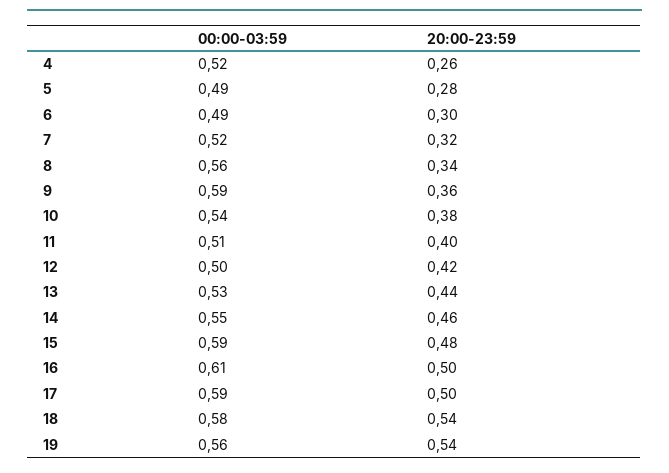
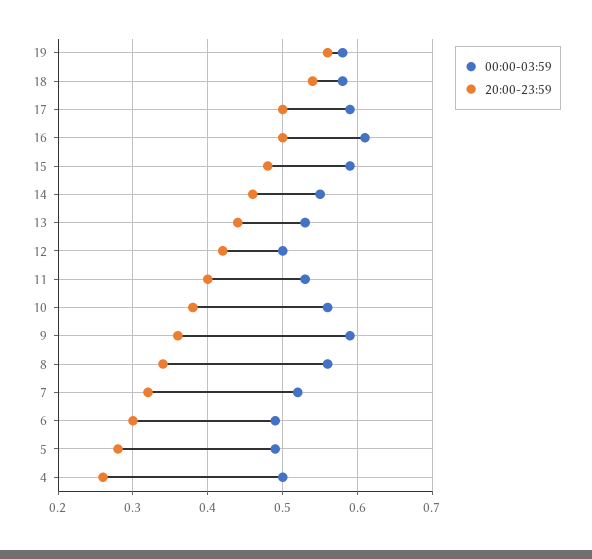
00:00-03:59, 4: 0.52 -> 0.5
00:00-03:59, 10: 0.54 -> 0.56
00:00-03:59, 11: 0.51 -> 0.53
00:00-03:59, 19: 0.56 -> 0.58
20:00-23:59, 19: 0.54 -> 0.56

